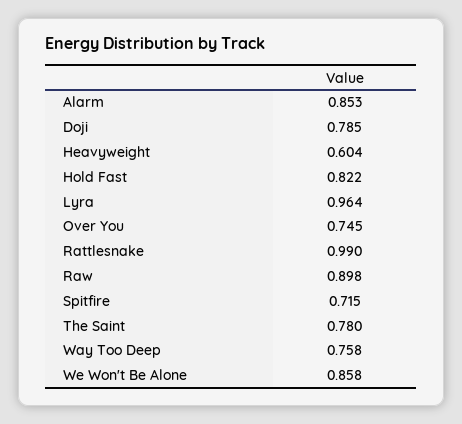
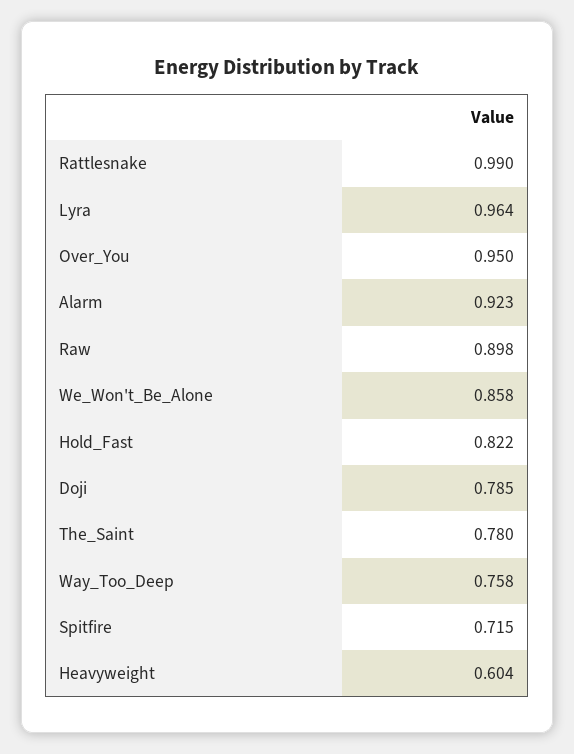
Alarm: 0.853 -> 0.923
Over You: 0.745 -> 0.95

